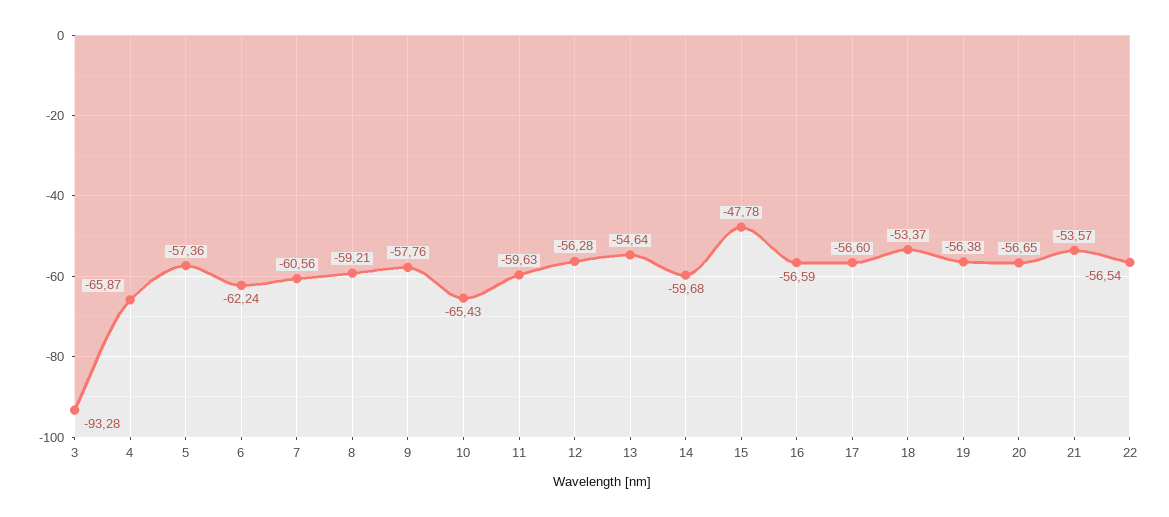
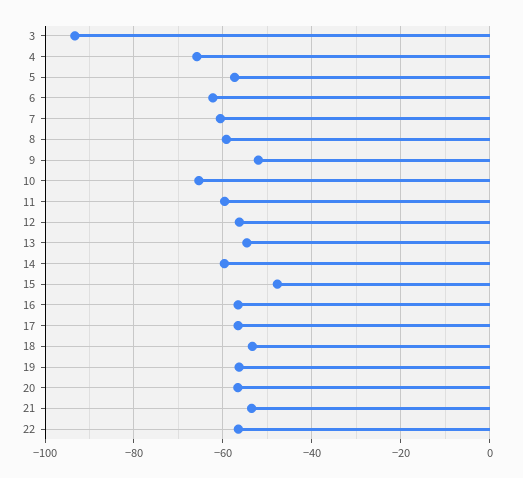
9: -57.76 -> -52

